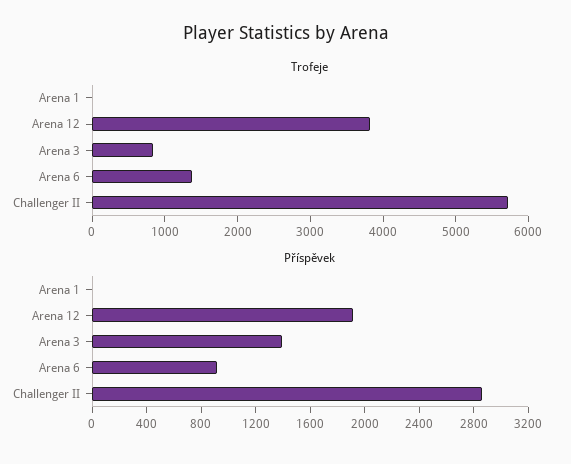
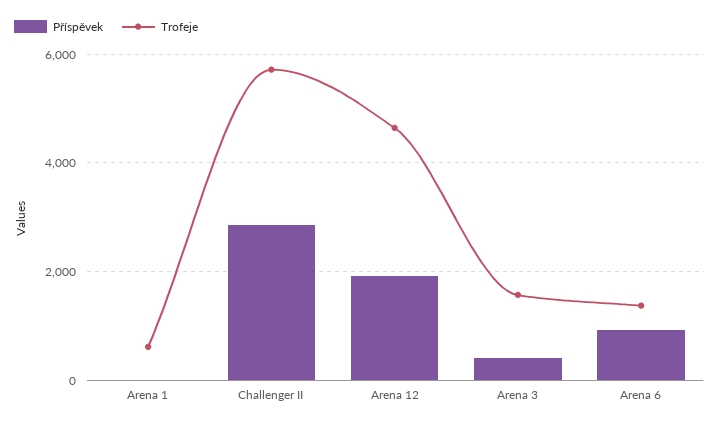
Trofeje, Arena 1: 0 -> 600
Trofeje, Arena 12: 3800 -> 4600
Trofeje, Arena 3: 800 -> 1600
Příspěvek, Arena 3: 1400 -> 400

